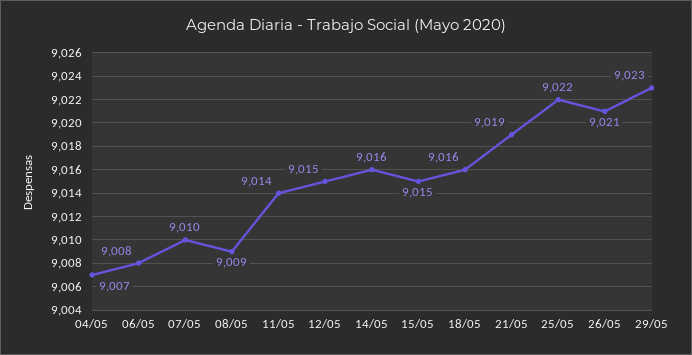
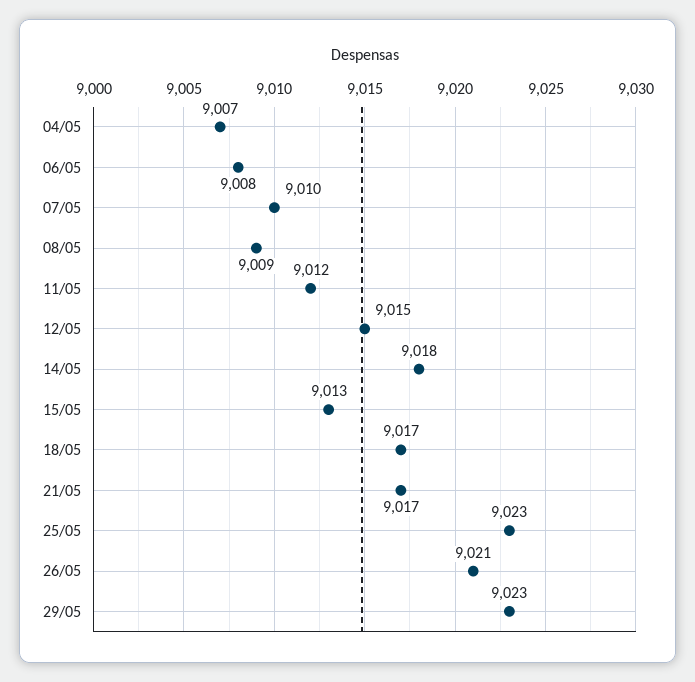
11/05: 9014 -> 9012
14/05: 9016 -> 9018
15/05: 9015 -> 9013
18/05: 9016 -> 9017
21/05: 9019 -> 9017
25/05: 9022 -> 9023

